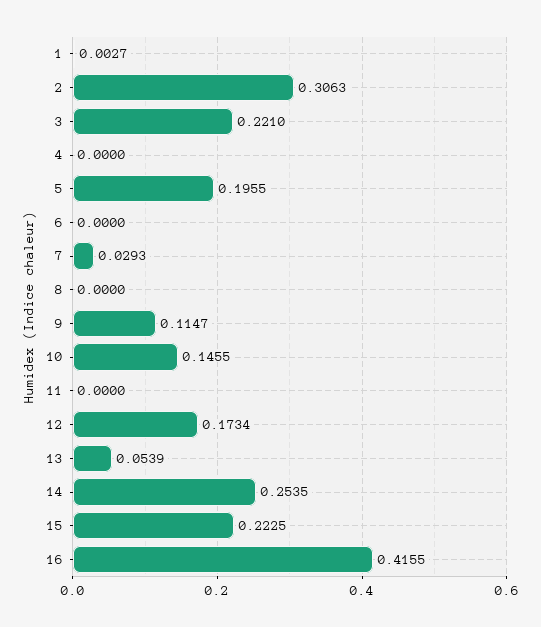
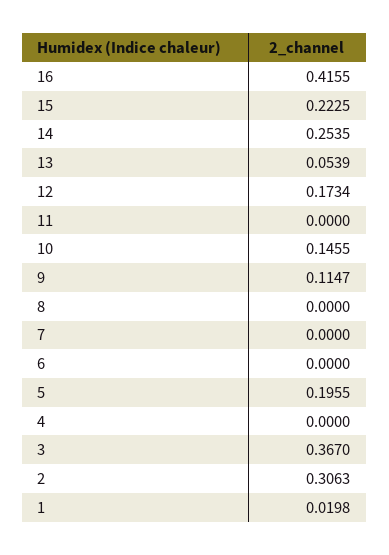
1: 0.0027 -> 0.0198
3: 0.221 -> 0.367
7: 0.0293 -> 0

